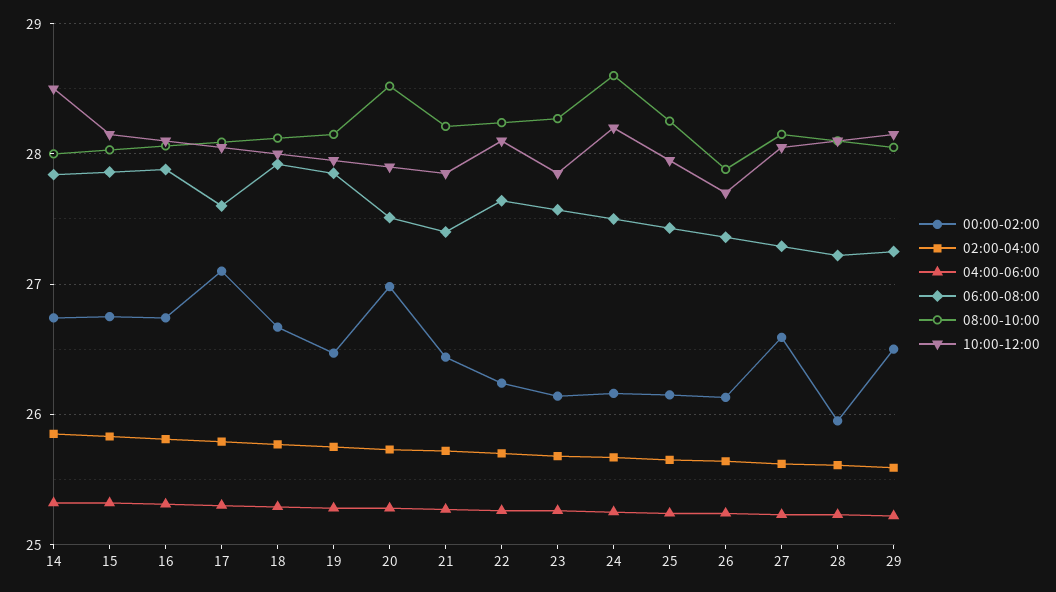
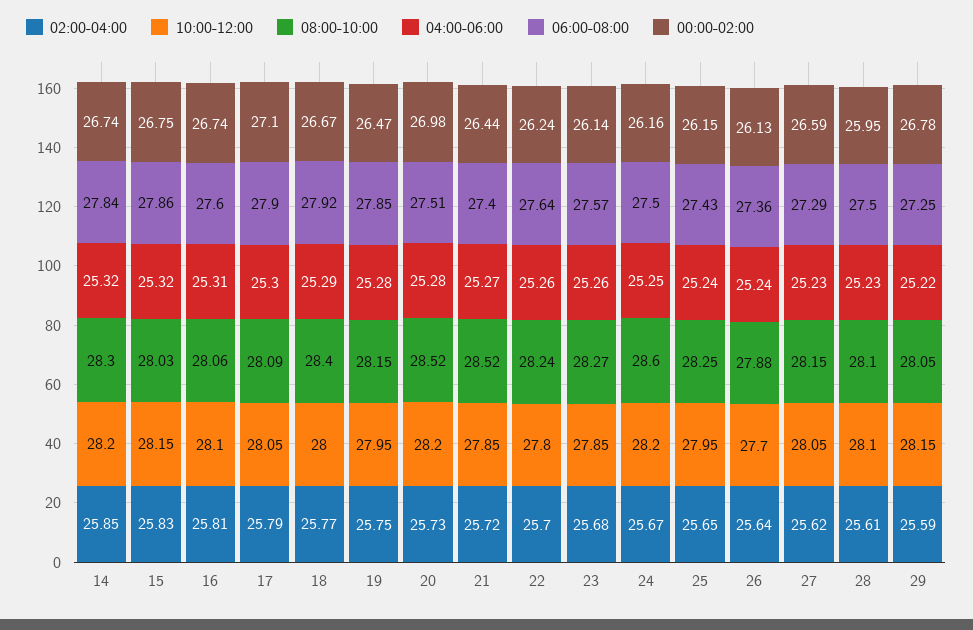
08:00-10:00, 14: 28 -> 28.3
10:00-12:00, 14: 28.5 -> 28.2
06:00-08:00, 16: 27.9 -> 27.6
06:00-08:00, 17: 27.6 -> 27.9
08:00-10:00, 18: 28.1 -> 28.4
10:00-12:00, 20: 27.9 -> 28.2
08:00-10:00, 21: 28.2 -> 28.52
10:00-12:00, 22: 28.1 -> 27.8
06:00-08:00, 28: 27.2 -> 27.5
00:00-02:00, 29: 26.5 -> 26.78

